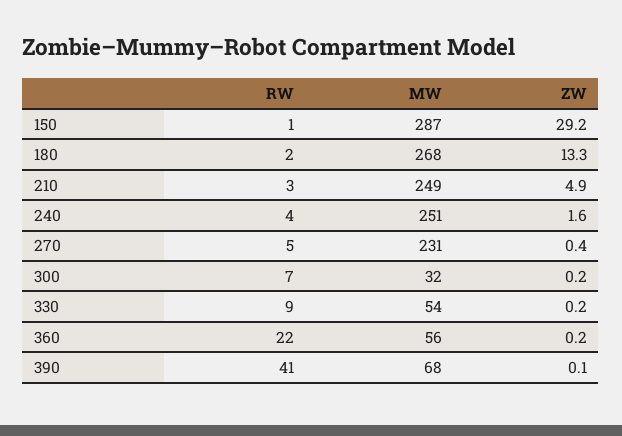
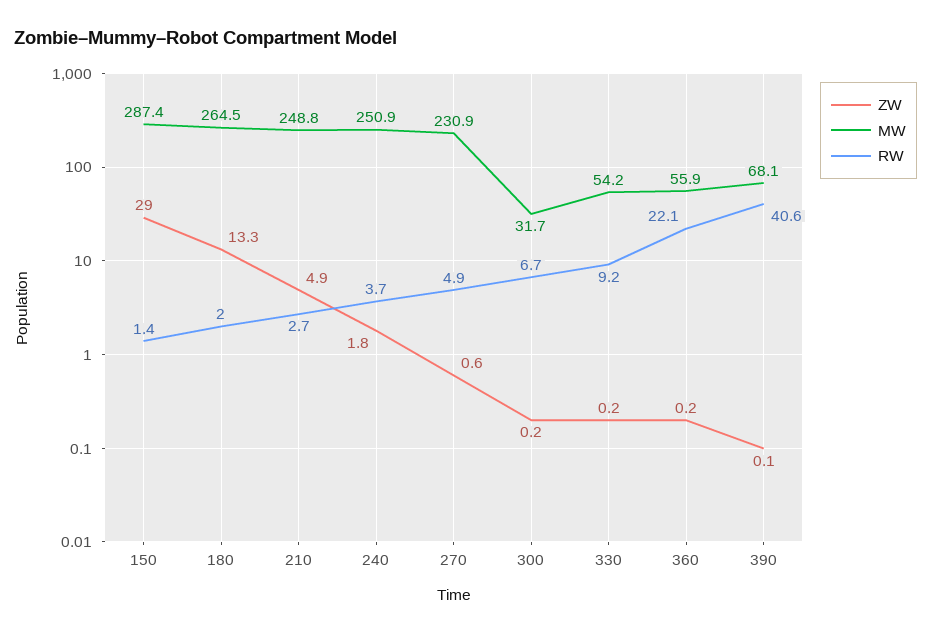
ZW, 150: 29.2 -> 29
MW, 180: 268 -> 264.5
ZW, 240: 1.6 -> 1.8
ZW, 270: 0.4 -> 0.6

